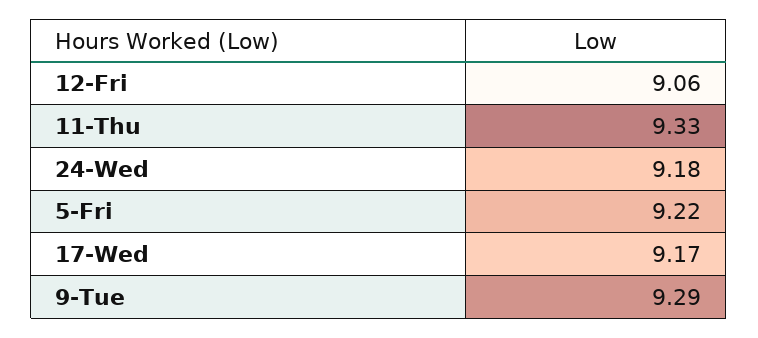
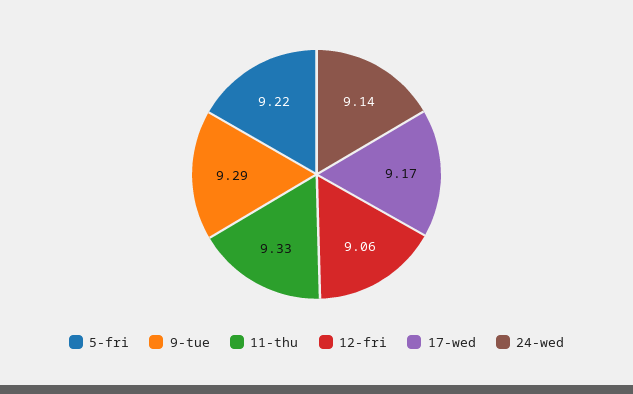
24-Wed: 9.18 -> 9.14

